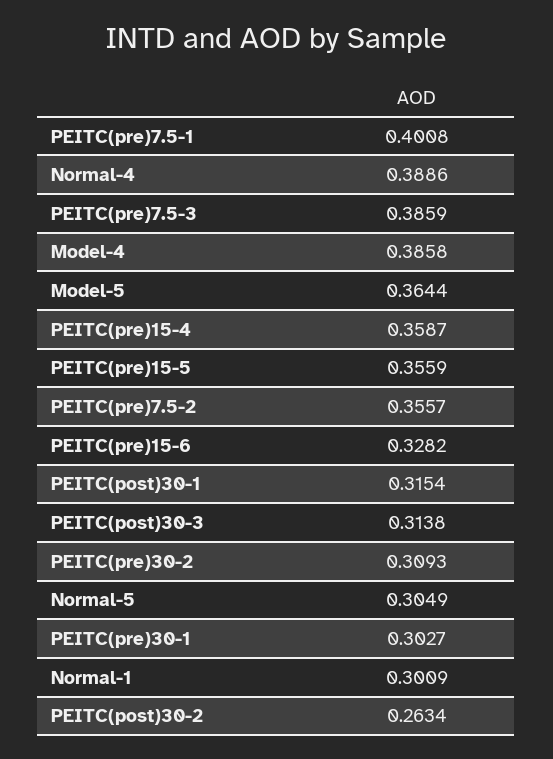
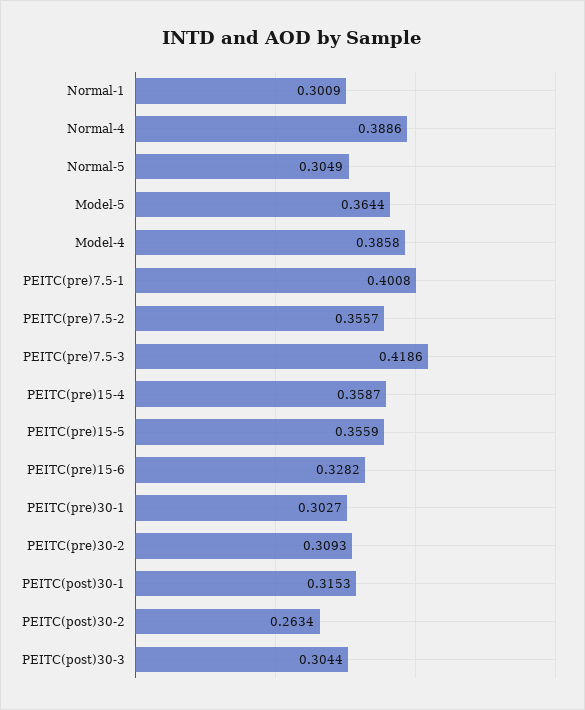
PEITC(pre)7.5-3: 0.3859 -> 0.4186
PEITC(post)30-1: 0.3154 -> 0.3153
PEITC(post)30-3: 0.3138 -> 0.3044

